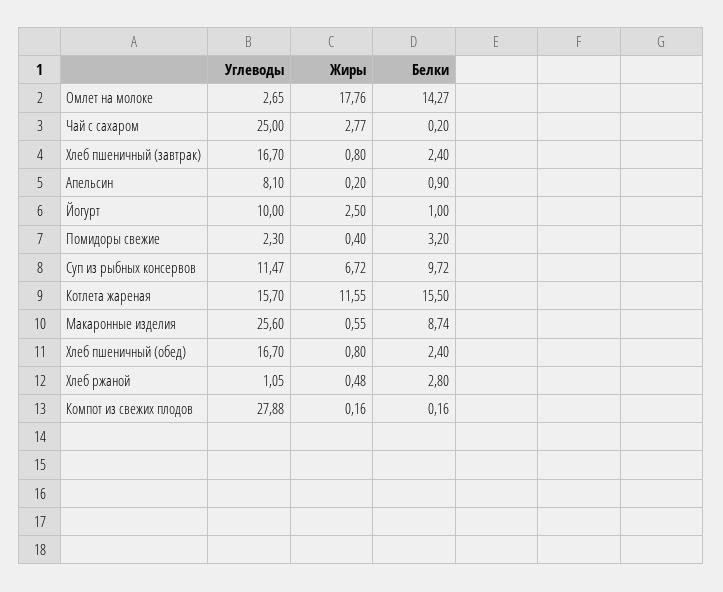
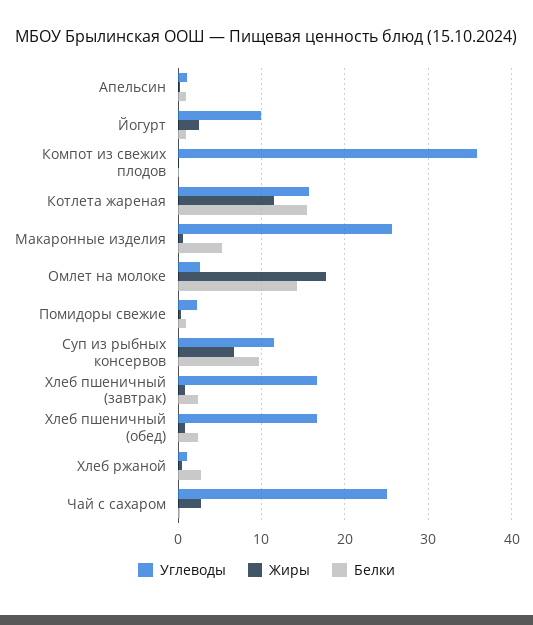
Углеводы, Апельсин: 8.1 -> 1
Белки, Помидоры свежие: 3.2 -> 1
Белки, Макаронные изделия: 8.74 -> 5
Углеводы, Компот из свежих плодов: 27.88 -> 36

